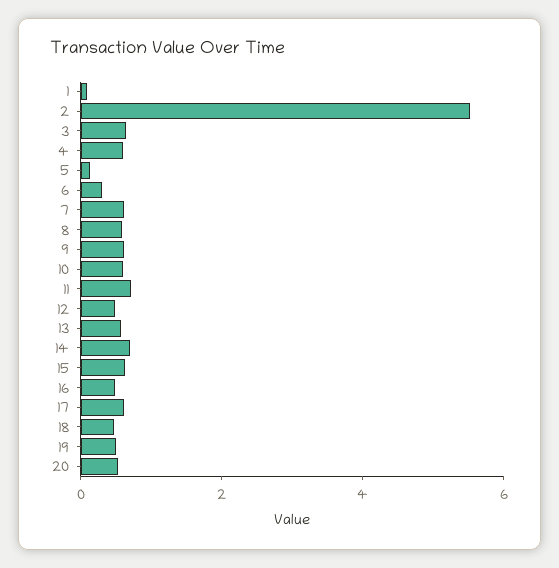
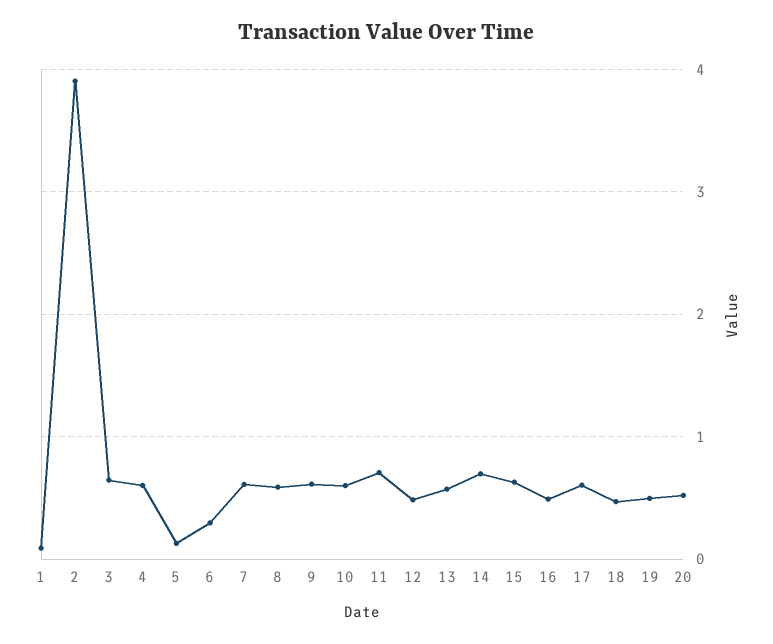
2: 5.5 -> 3.9

